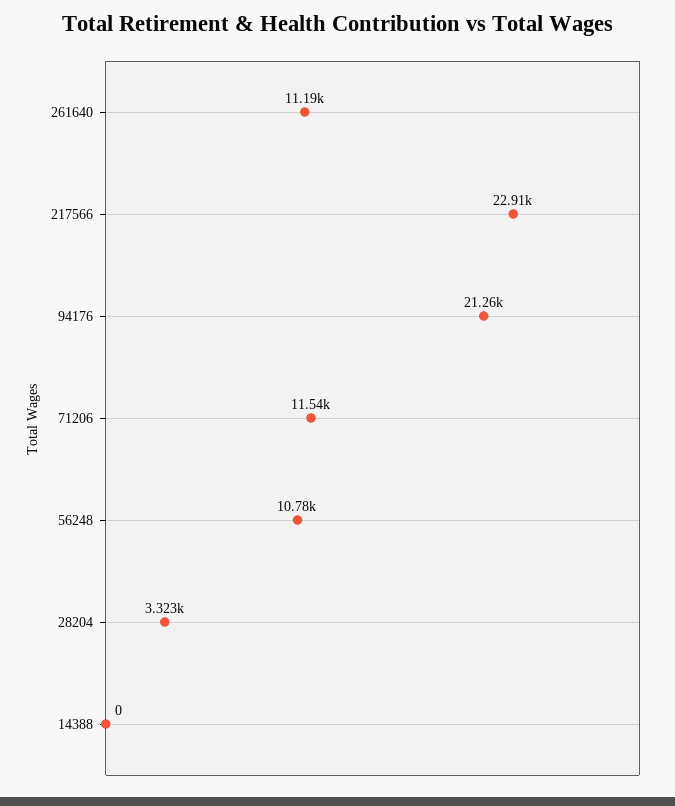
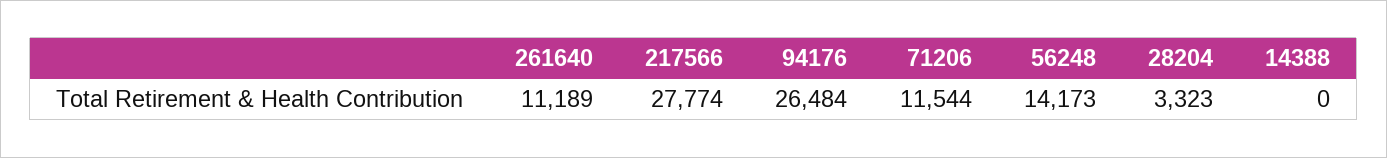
217566: 22910 -> 27774
94176: 21260 -> 26484
56248: 10780 -> 14173

